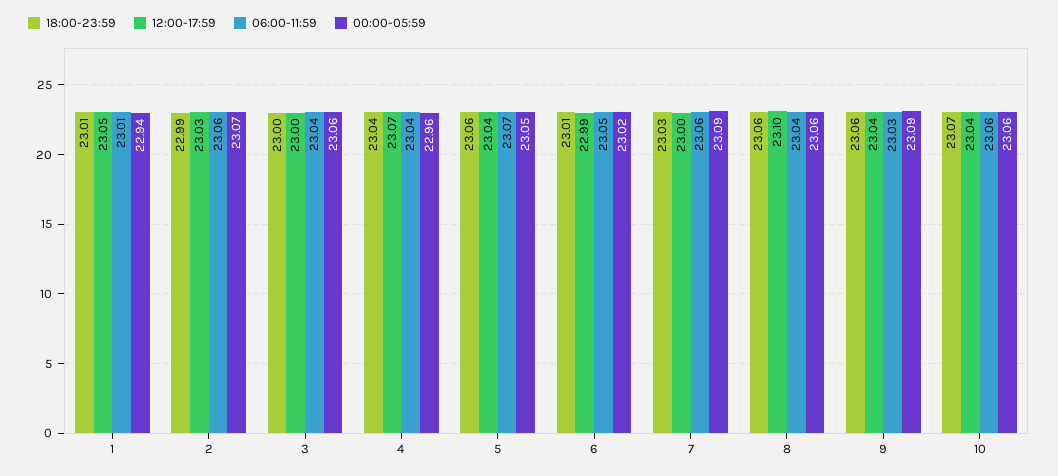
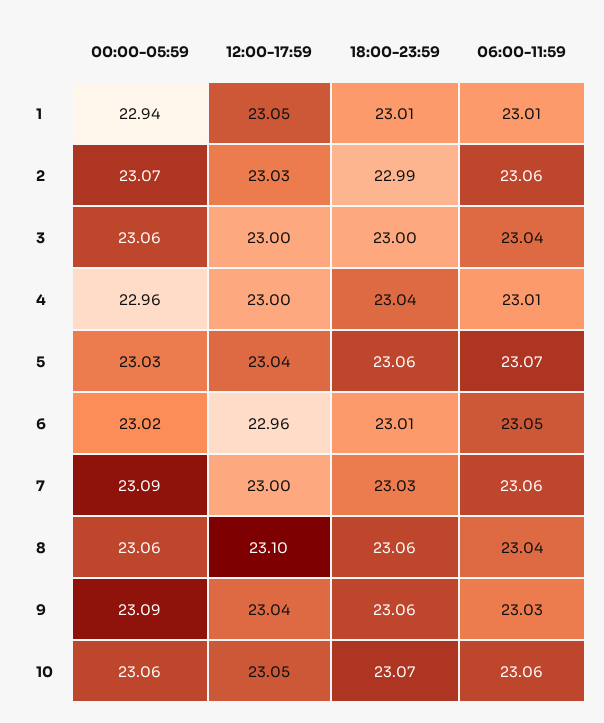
12:00-17:59, 4: 23.07 -> 23
06:00-11:59, 4: 23.04 -> 23.01
00:00-05:59, 5: 23.05 -> 23.03
12:00-17:59, 6: 22.99 -> 22.96
12:00-17:59, 10: 23.04 -> 23.05

